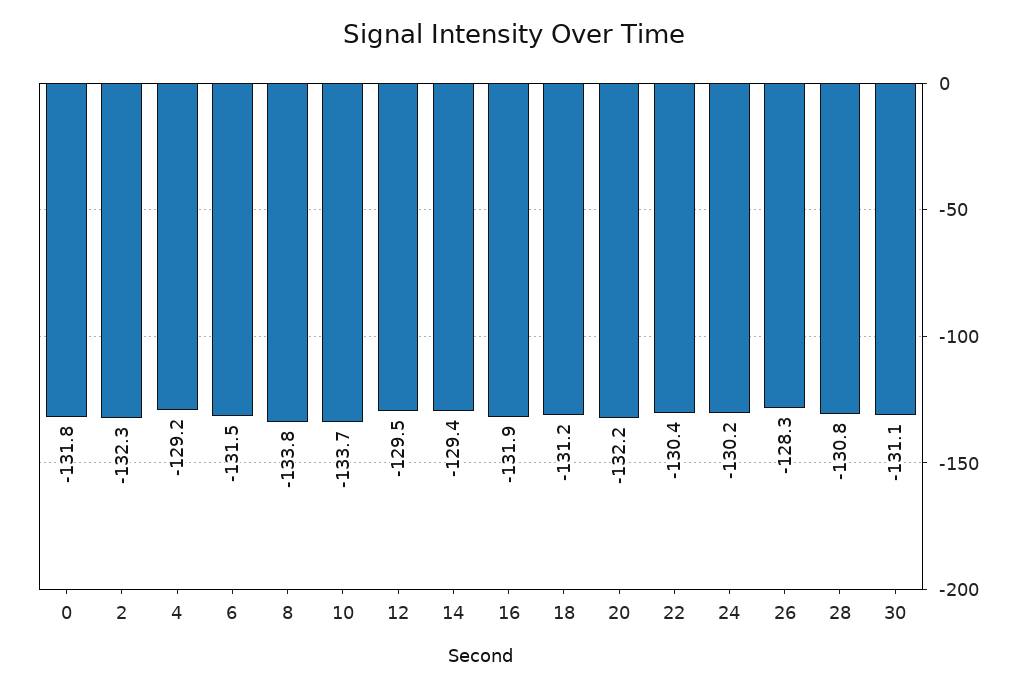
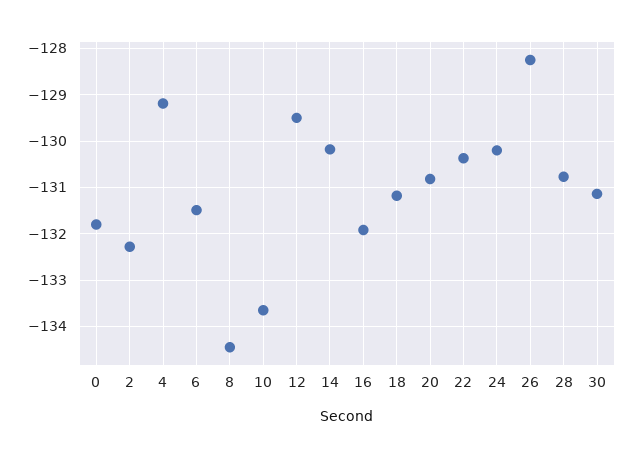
8: -133.8 -> -134.4
14: -129.4 -> -130.2
20: -132.2 -> -130.8

